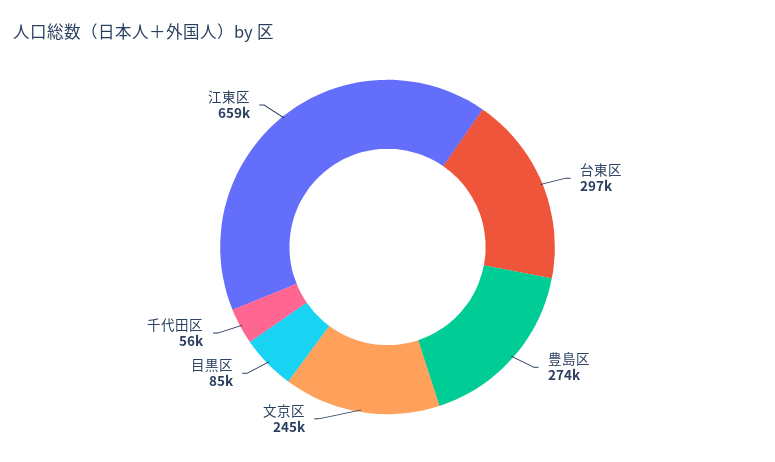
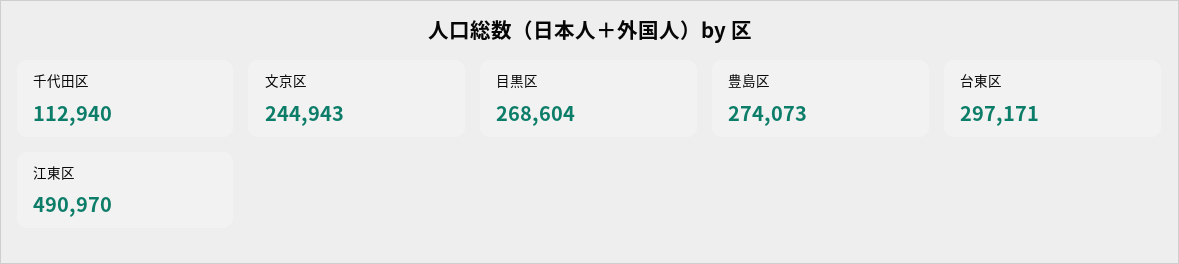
目黒区: 85000 -> 268604
千代田区: 56000 -> 112940
江東区: 659000 -> 490970

